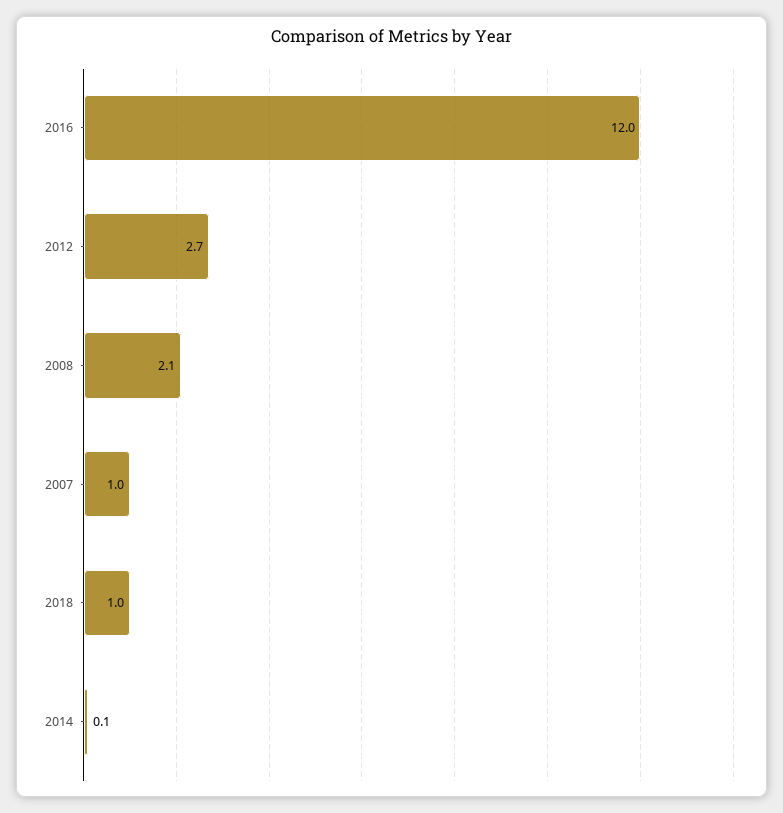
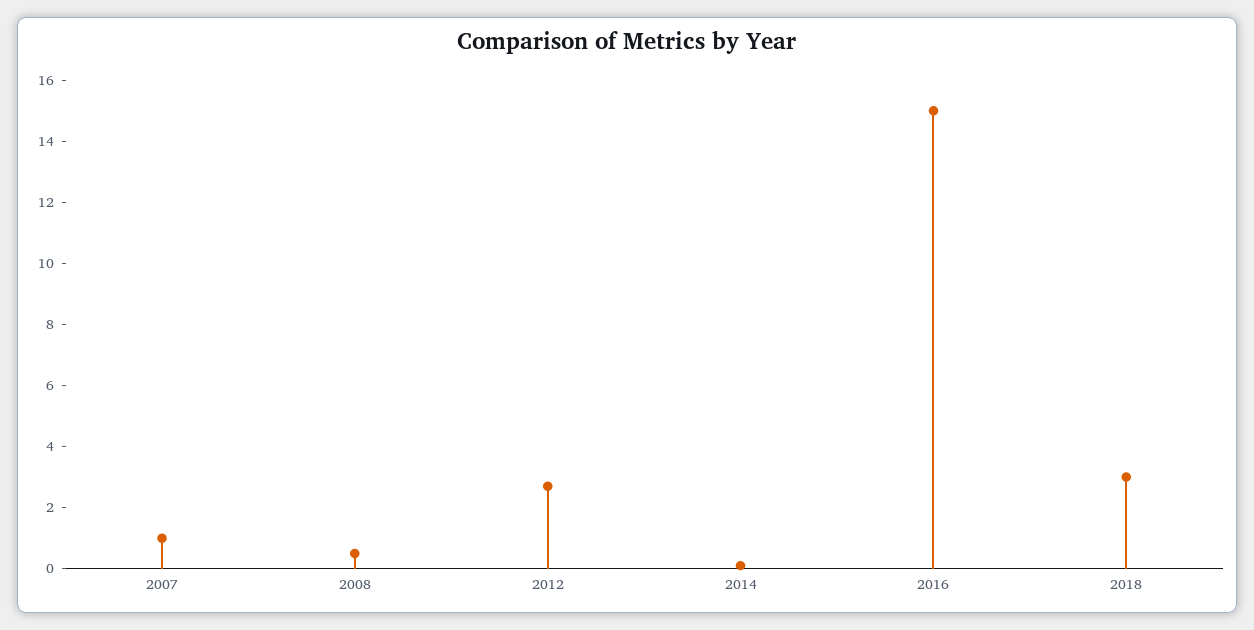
2016: 12 -> 15
2008: 2.1 -> 0.5
2018: 1 -> 3

